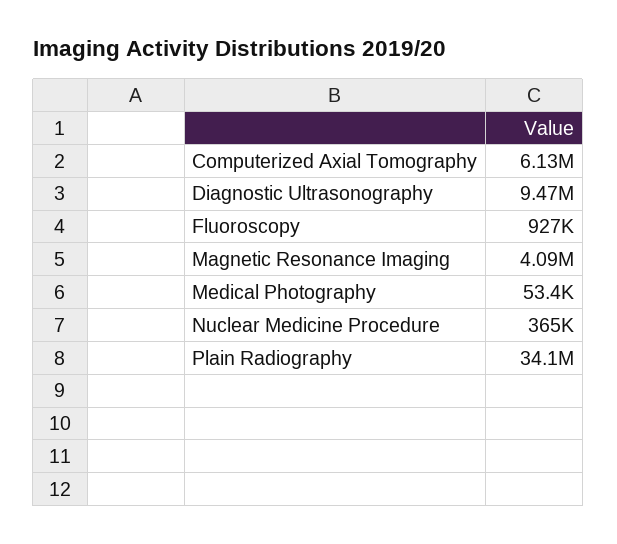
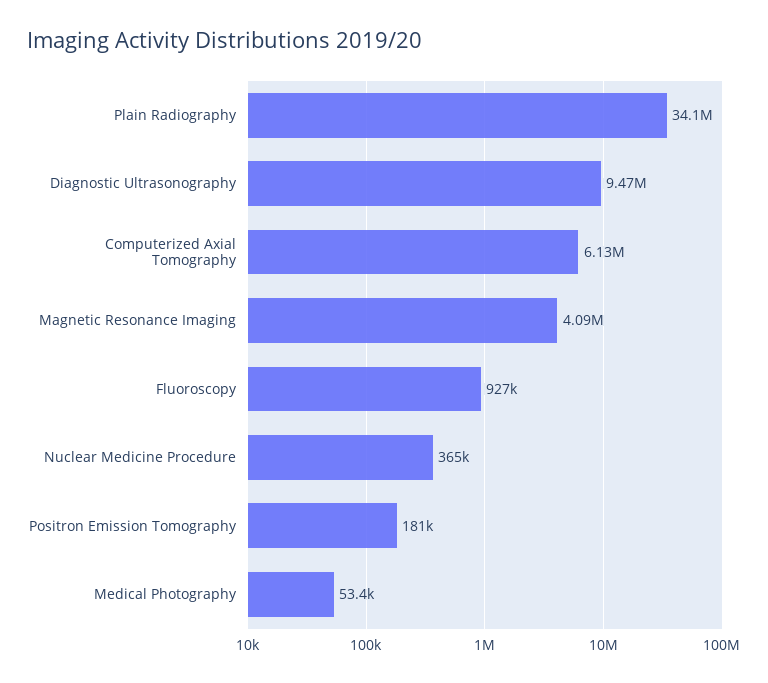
Positron Emission Tomography: none -> 181000

